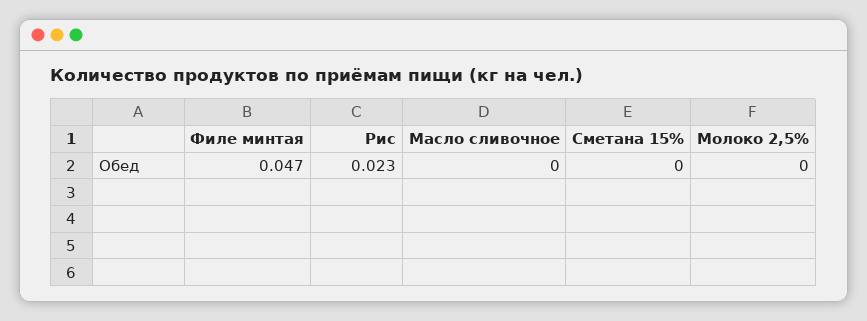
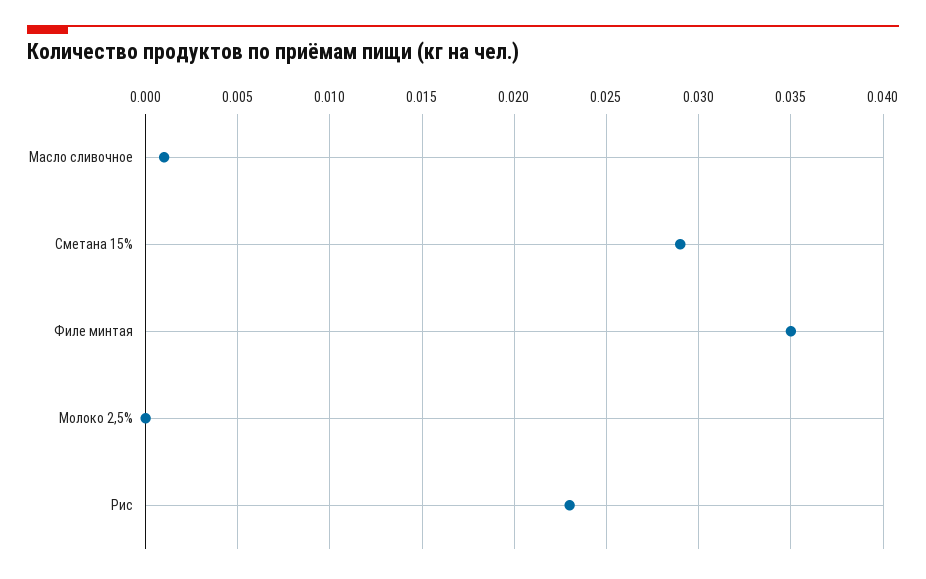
Филе минтая: 0.047 -> 0.035
Масло сливочное: 0 -> 0.001
Сметана 15%: 0 -> 0.029

